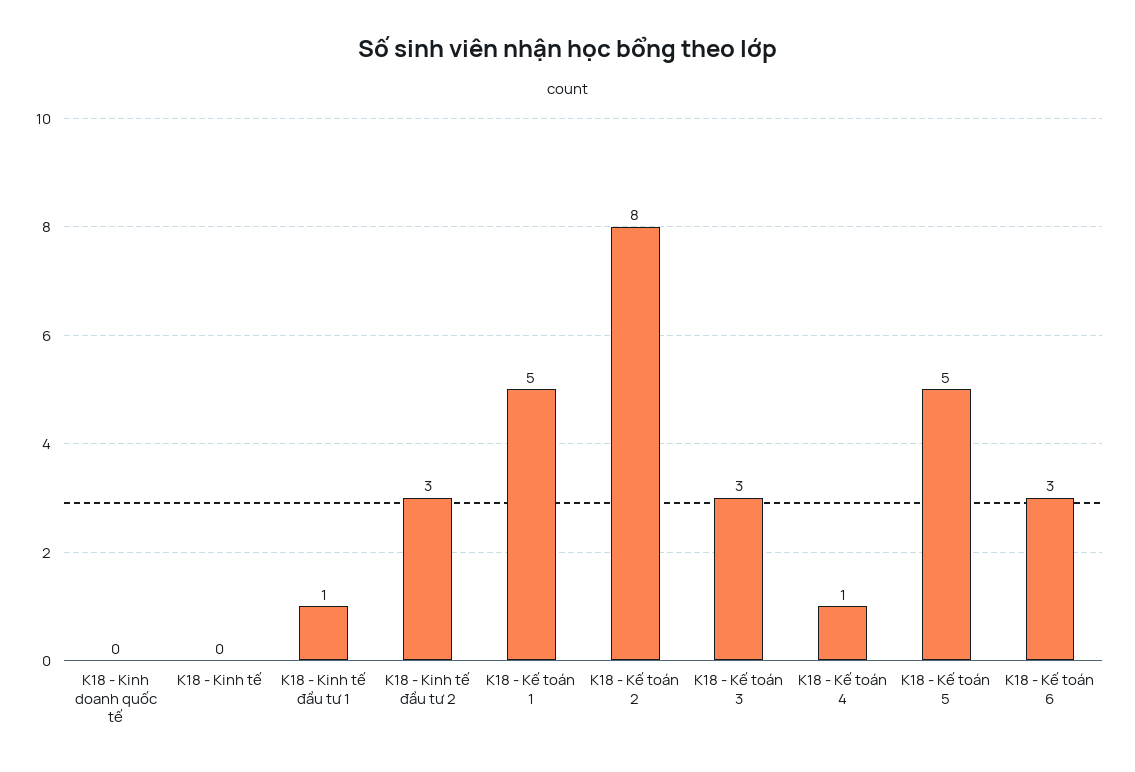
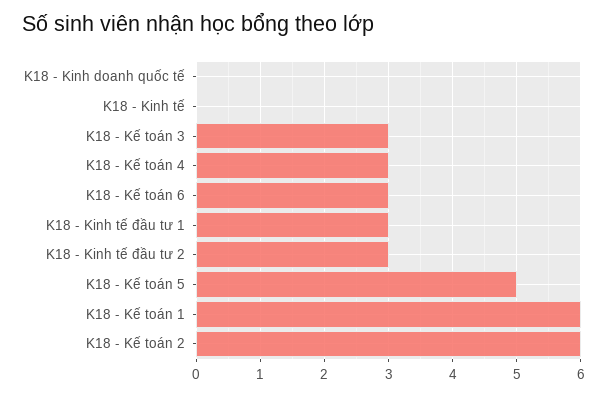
K18 - Kinh tế đầu tư 1: 1 -> 3
K18 - Kế toán 1: 5 -> 6
K18 - Kế toán 2: 8 -> 6
K18 - Kế toán 4: 1 -> 3

